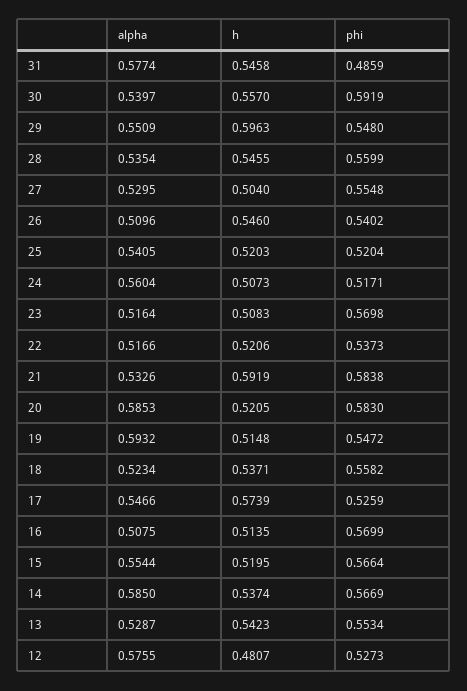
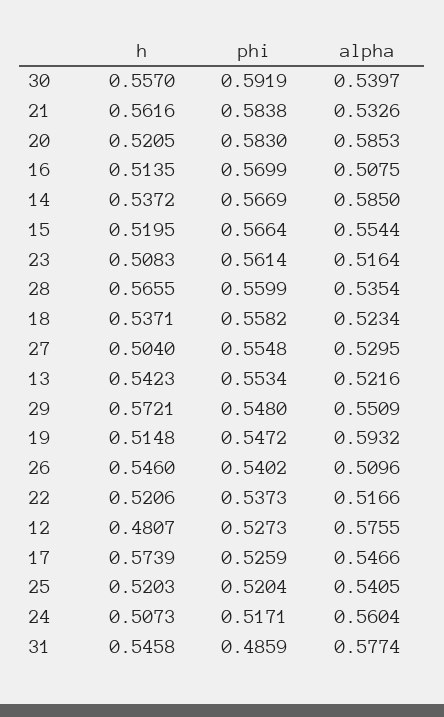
h, 29: 0.5963 -> 0.5721
h, 28: 0.5455 -> 0.5655
phi, 23: 0.5698 -> 0.5614
h, 21: 0.5919 -> 0.5616
h, 14: 0.5374 -> 0.5372
alpha, 13: 0.5287 -> 0.5216

